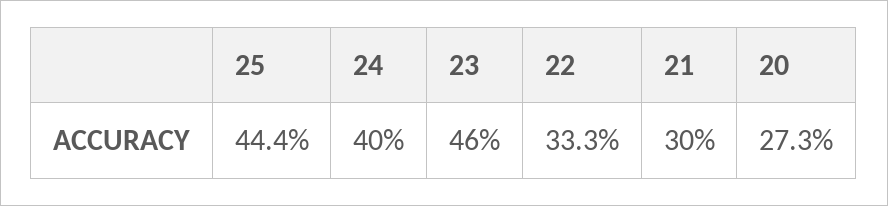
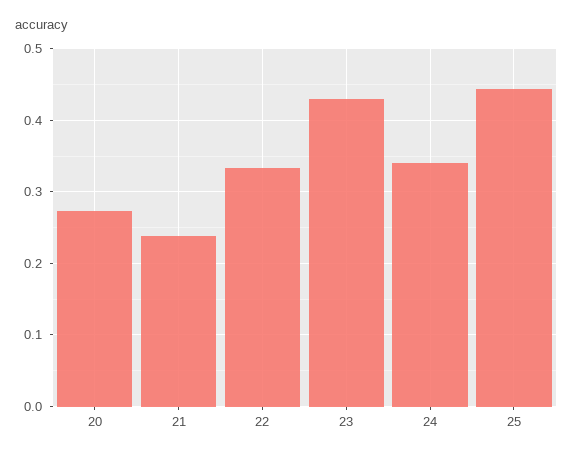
24: 0.4 -> 0.34
23: 0.46 -> 0.43
21: 0.3 -> 0.24

